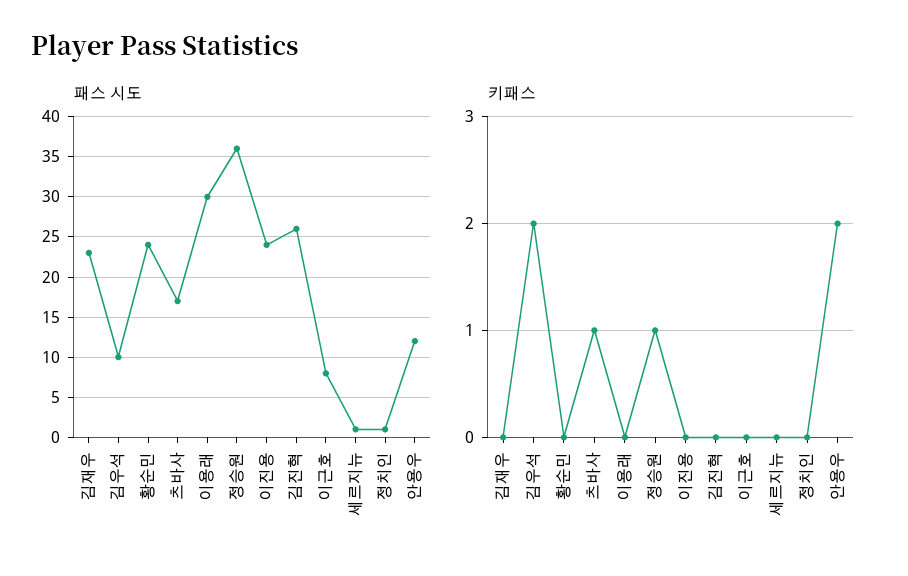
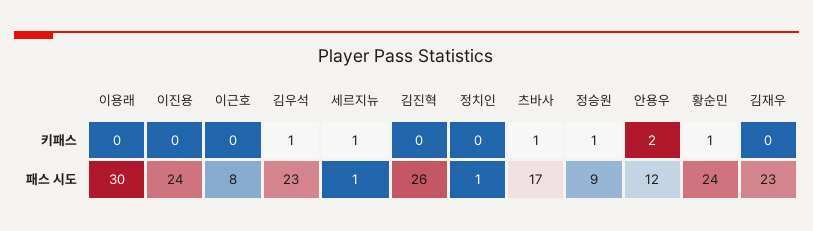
패스 시도, 김우석: 10 -> 23
패스 시도, 정승원: 36 -> 9
키패스, 김우석: 2 -> 1
키패스, 황순민: 0 -> 1
키패스, 세르지뉴: 0 -> 1

